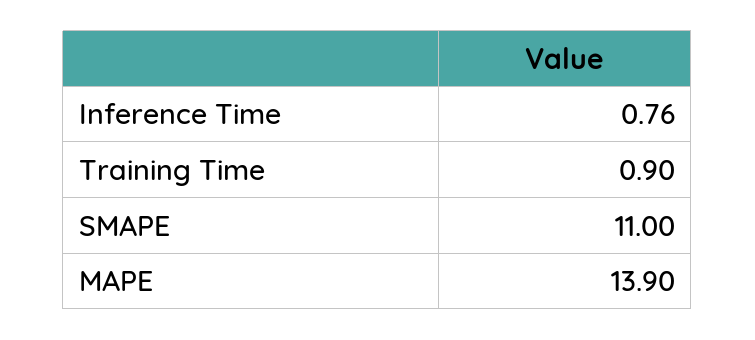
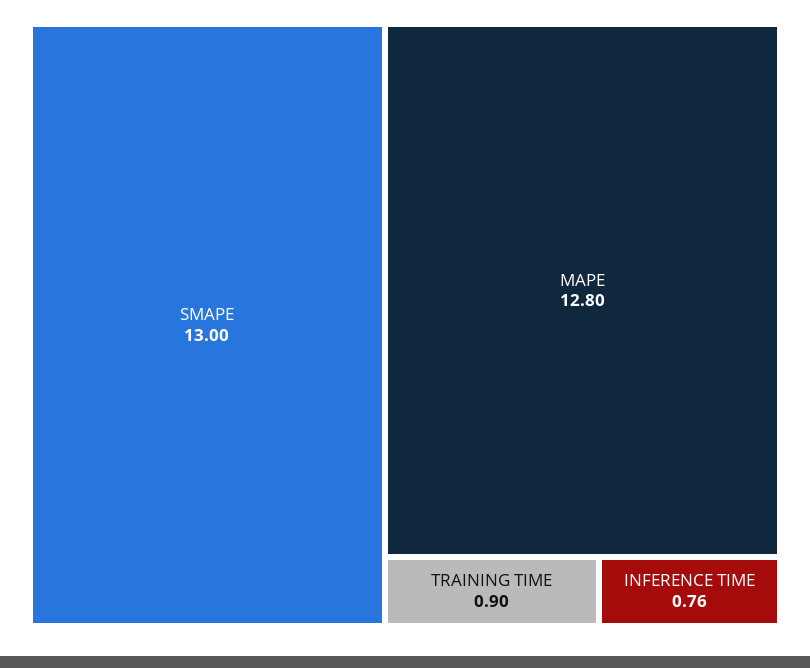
SMAPE: 11 -> 13
MAPE: 13.9 -> 12.8

